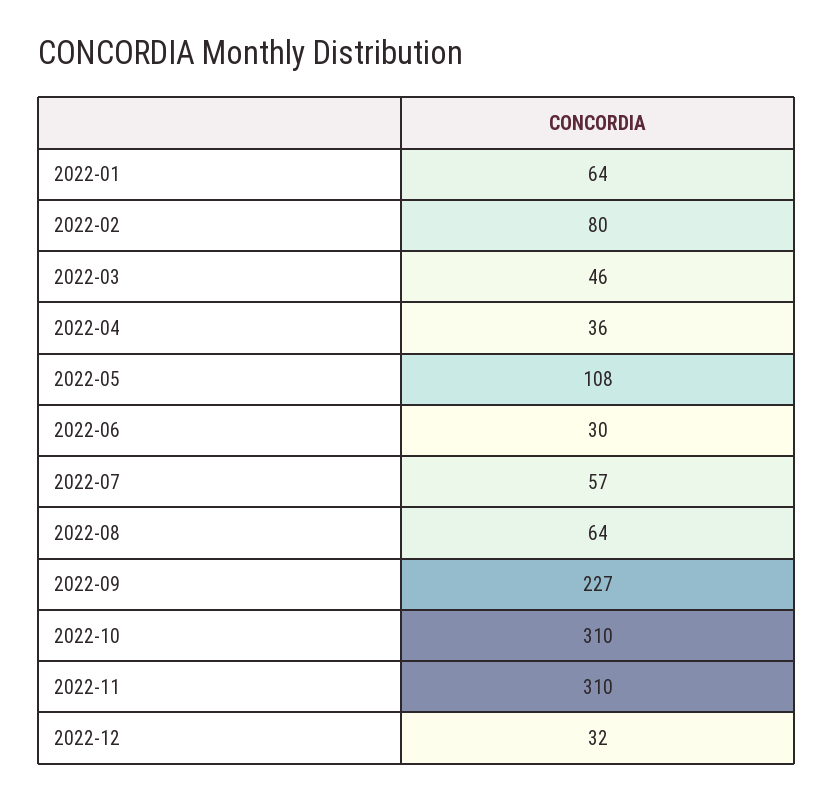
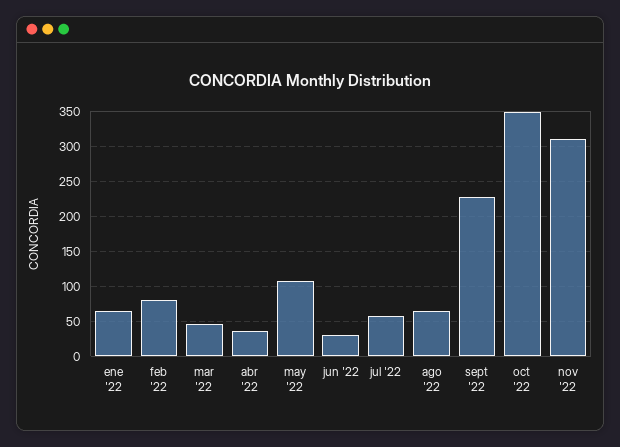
2022-10: 310 -> 350
2022-12: 32 -> none

